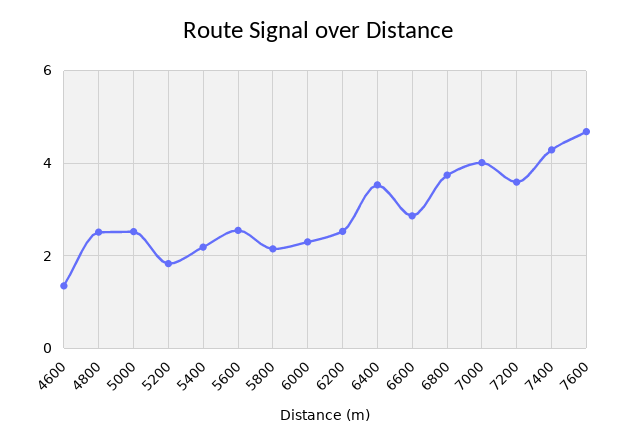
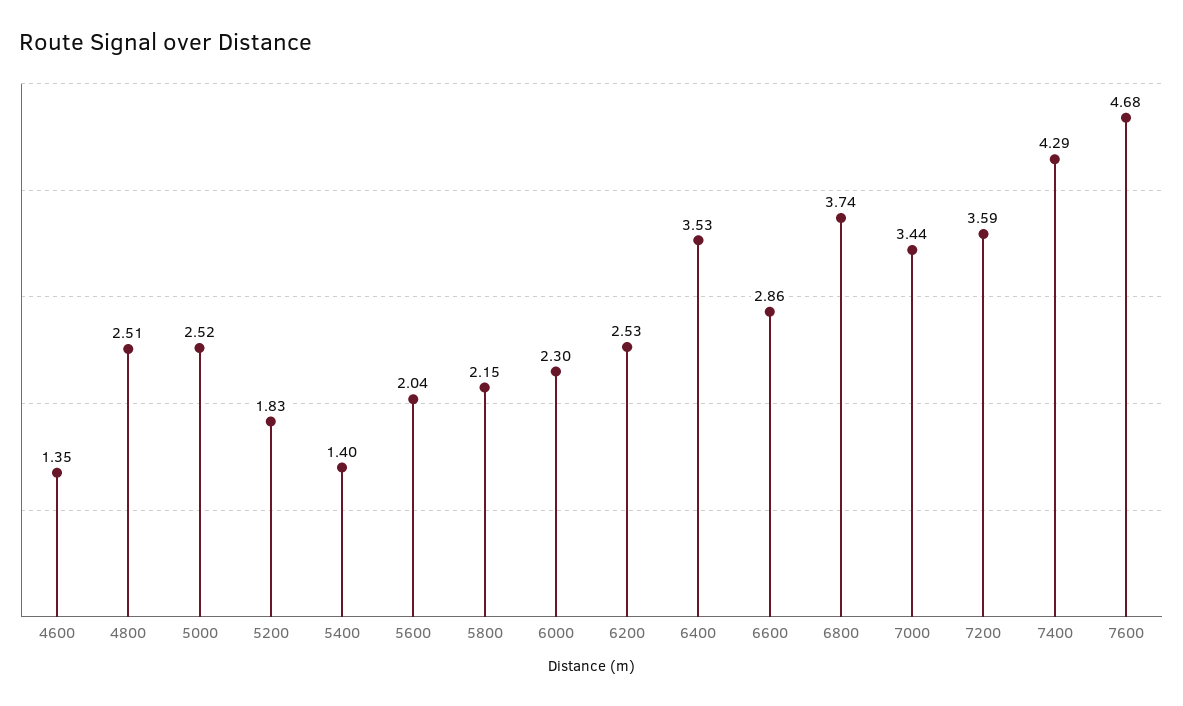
5400: 2.2 -> 1.4
5600: 2.6 -> 2.04
7000: 4 -> 3.44

